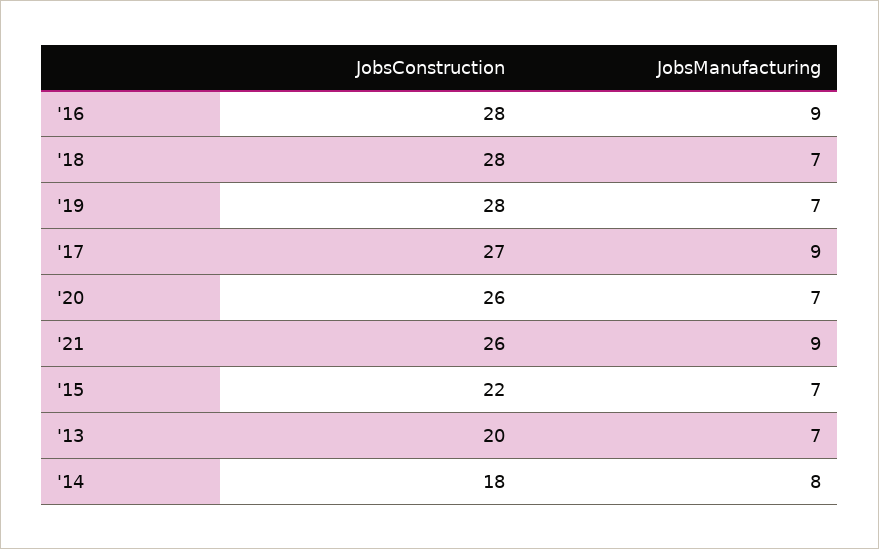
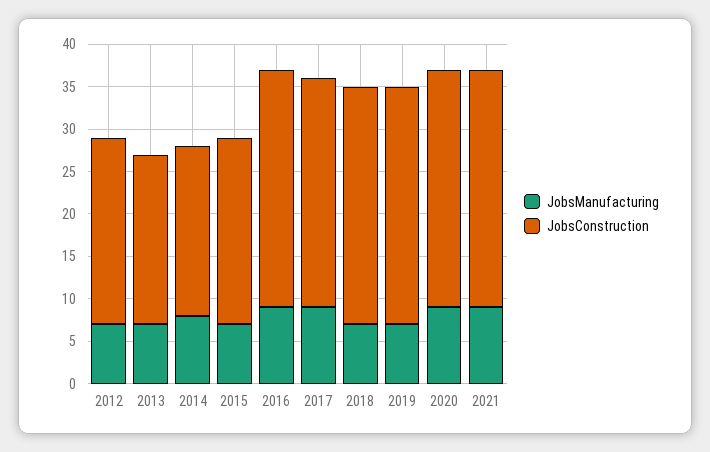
JobsConstruction, '20: 26 -> 28
JobsManufacturing, '20: 7 -> 9
JobsConstruction, '21: 26 -> 28
JobsConstruction, '14: 18 -> 20
JobsManufacturing, 2012: none -> 7
JobsConstruction, 2012: none -> 22

